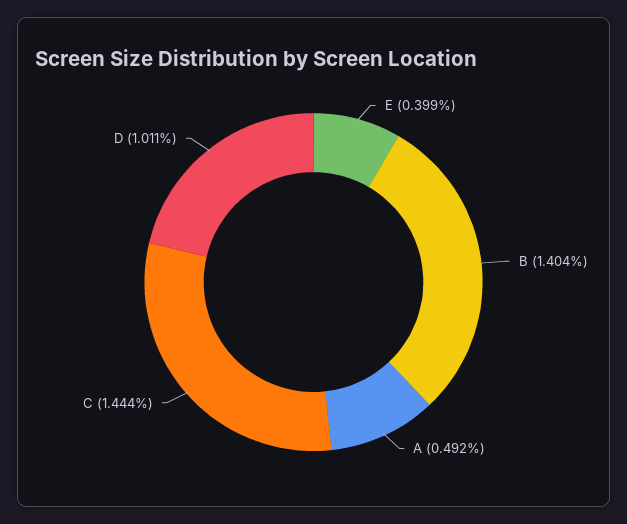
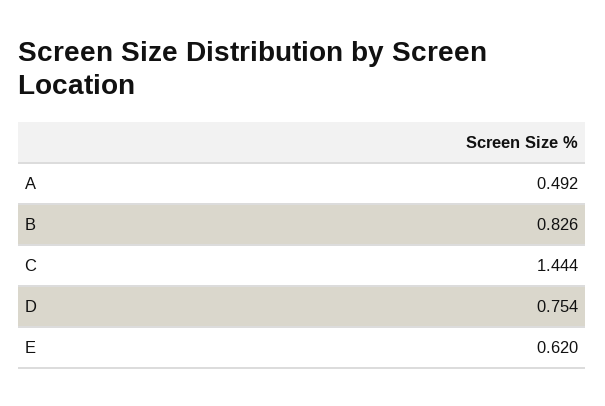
E: 0.399 -> 0.62
B: 1.404 -> 0.826
D: 1.011 -> 0.754

